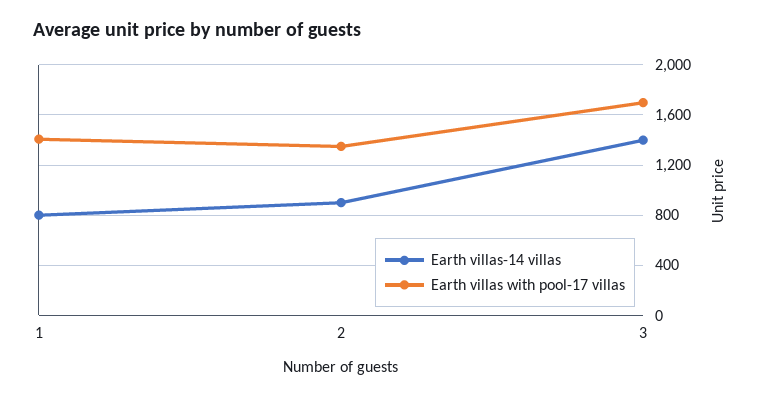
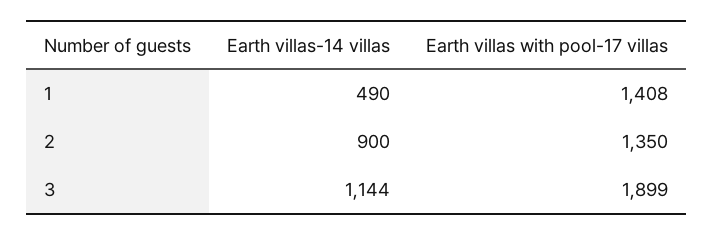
Earth villas-14 villas, 1: 800 -> 490
Earth villas-14 villas, 3: 1400 -> 1144
Earth villas with pool-17 villas, 3: 1700 -> 1899

